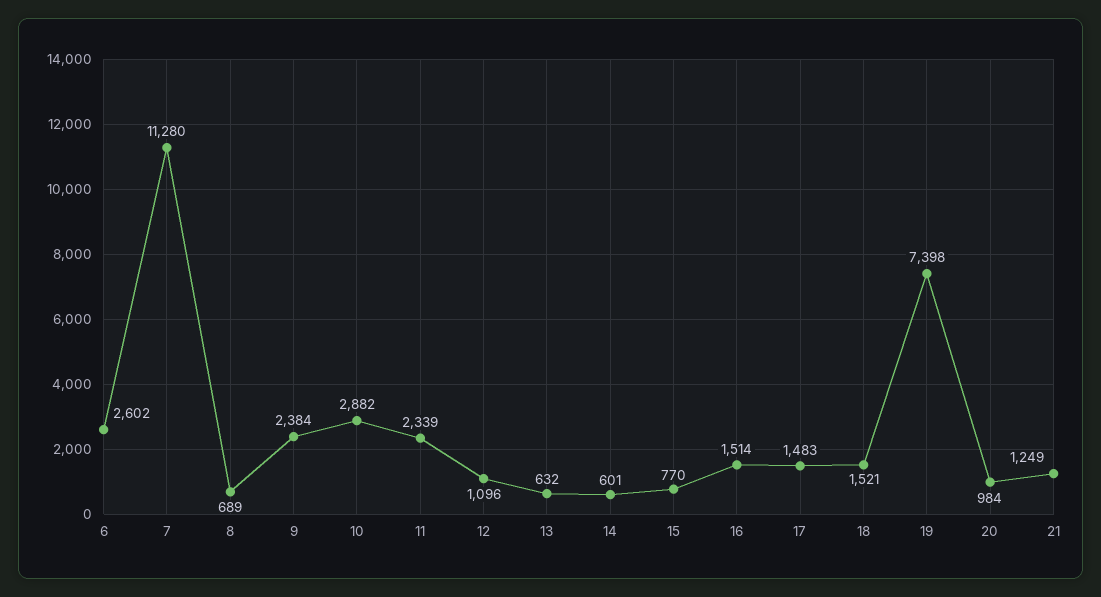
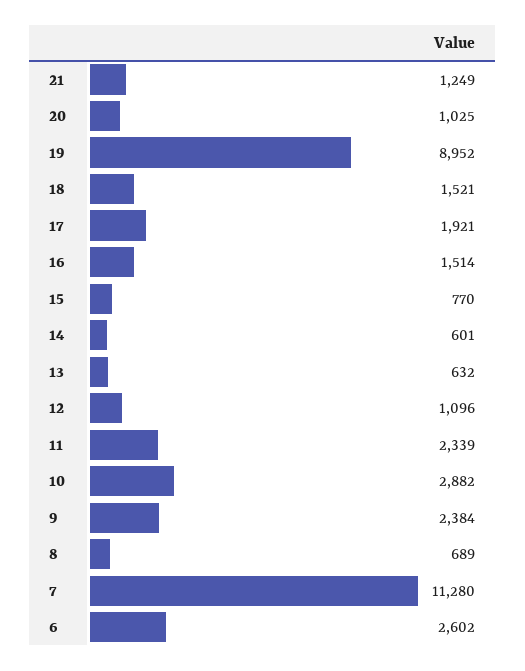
17: 1483 -> 1921
19: 7398 -> 8952
20: 984 -> 1025

